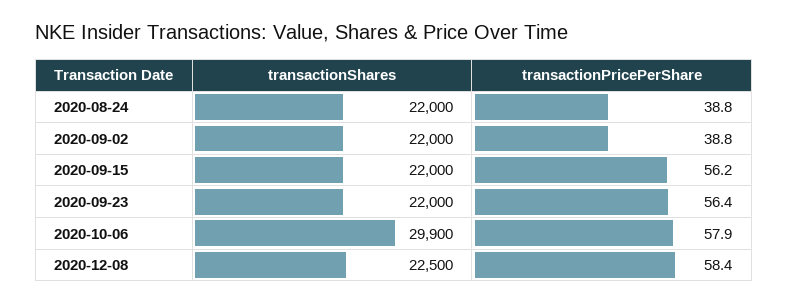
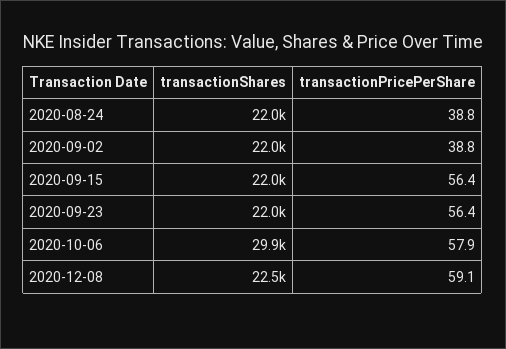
transactionPricePerShare, 2020-09-15: 56.2 -> 56.4
transactionPricePerShare, 2020-12-08: 58.4 -> 59.1

